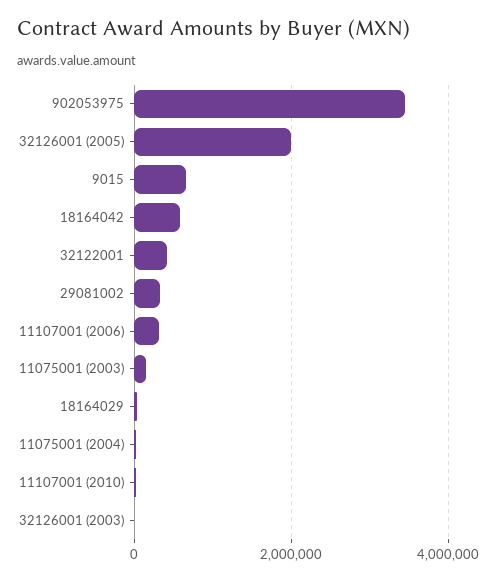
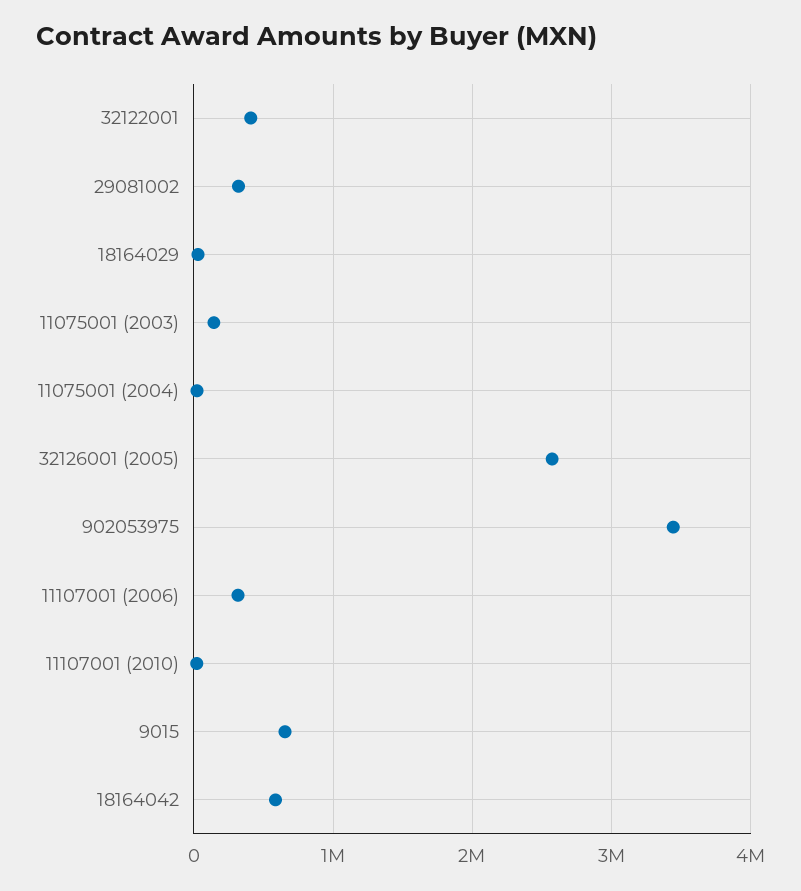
32126001 (2005): 2000000 -> 2600000
32126001 (2003): 0 -> none

